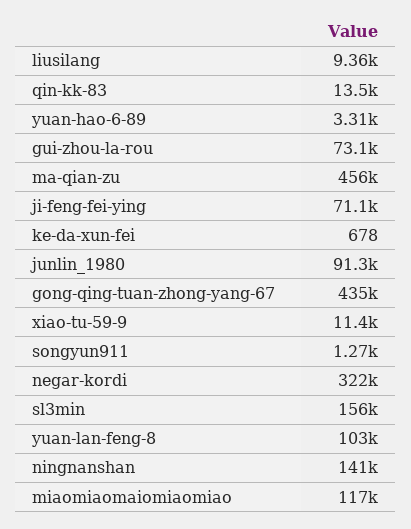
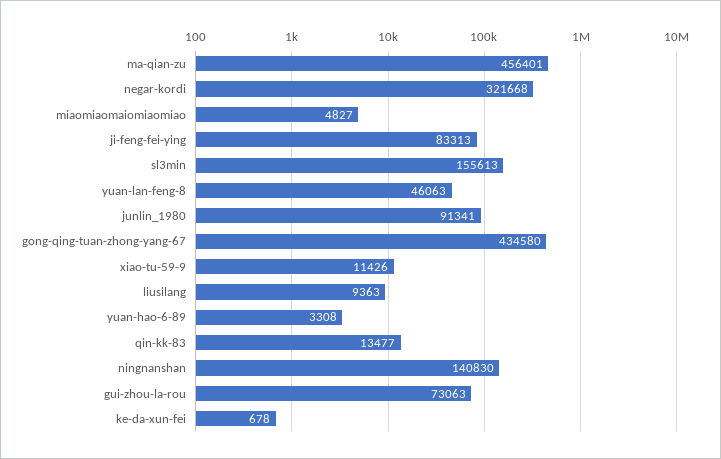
ji-feng-fei-ying: 71100 -> 83313
songyun911: 1270 -> none
yuan-lan-feng-8: 103000 -> 46063
miaomiaomaiomiaomiao: 117000 -> 4827

